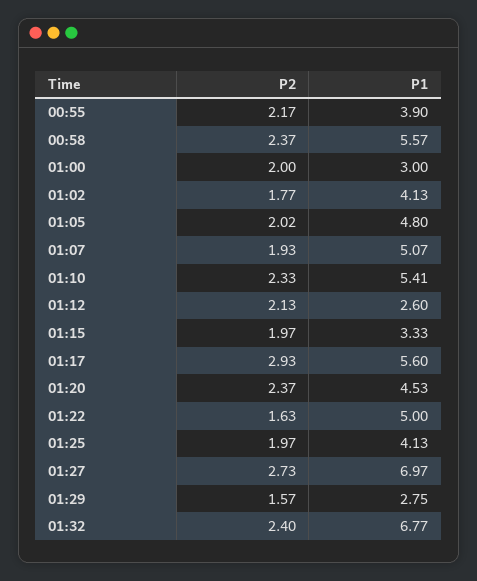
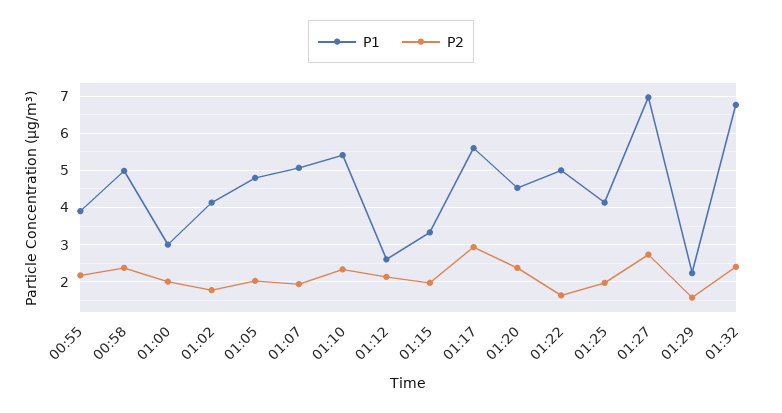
P1, 00:58: 5.57 -> 5
P1, 01:29: 2.75 -> 2.2

